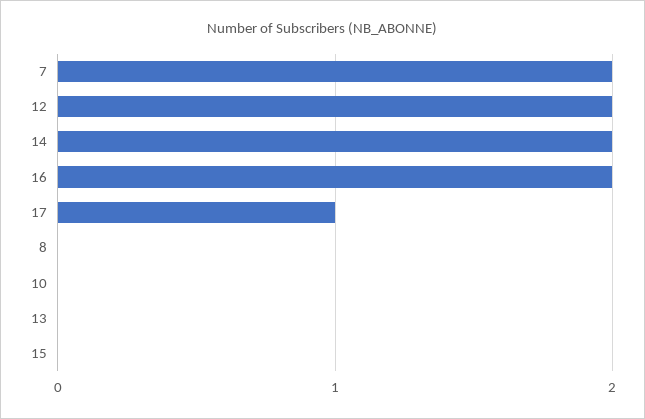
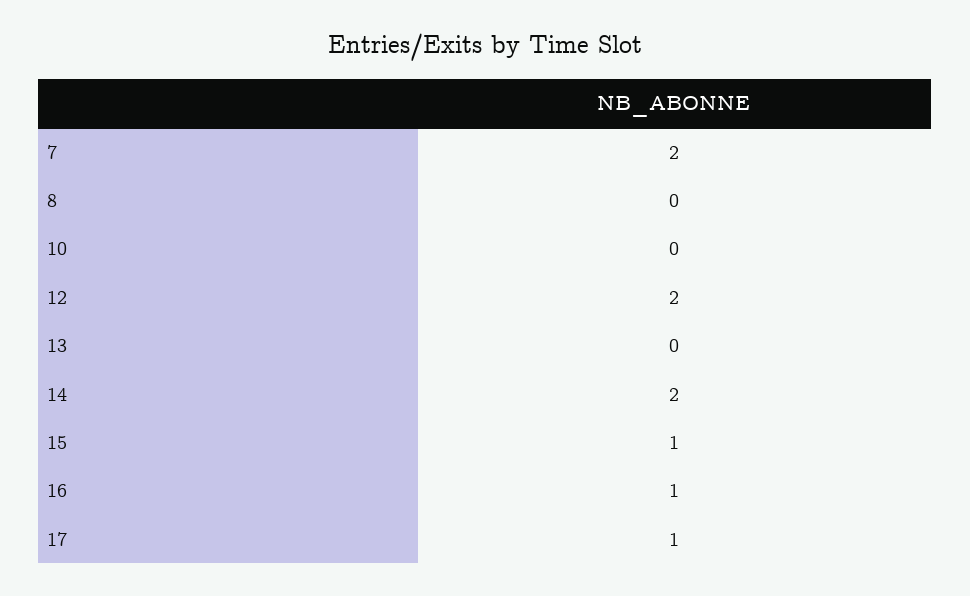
16: 2 -> 1
15: 0 -> 1

